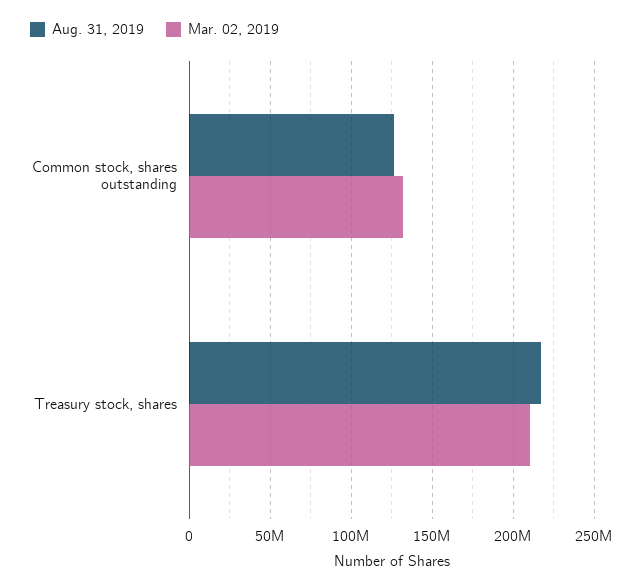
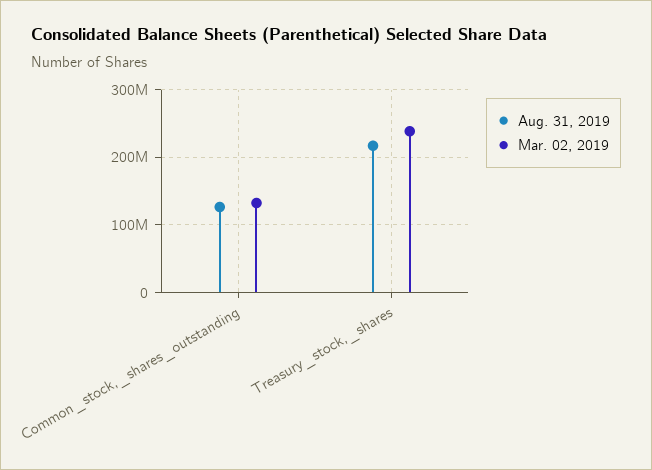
Mar. 02, 2019, Treasury stock, shares: 210000000 -> 240000000

